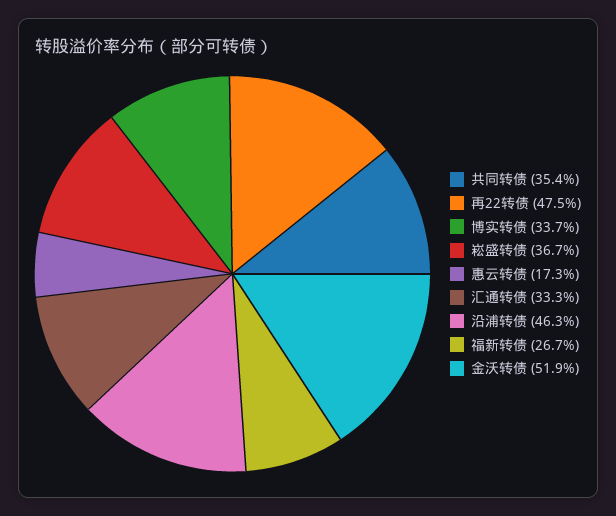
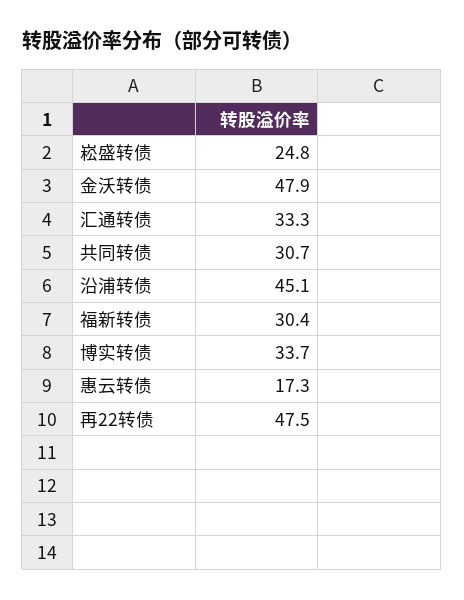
共同转债: 35.4 -> 30.7
崧盛转债: 36.7 -> 24.8
沿浦转债: 46.3 -> 45.1
福新转债: 26.7 -> 30.4
金沃转债: 51.9 -> 47.9

